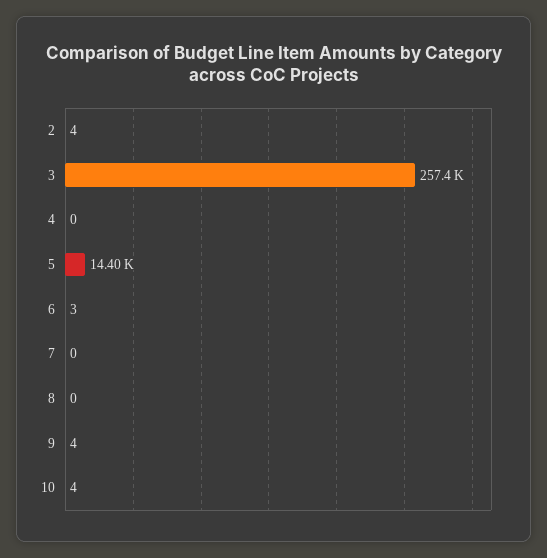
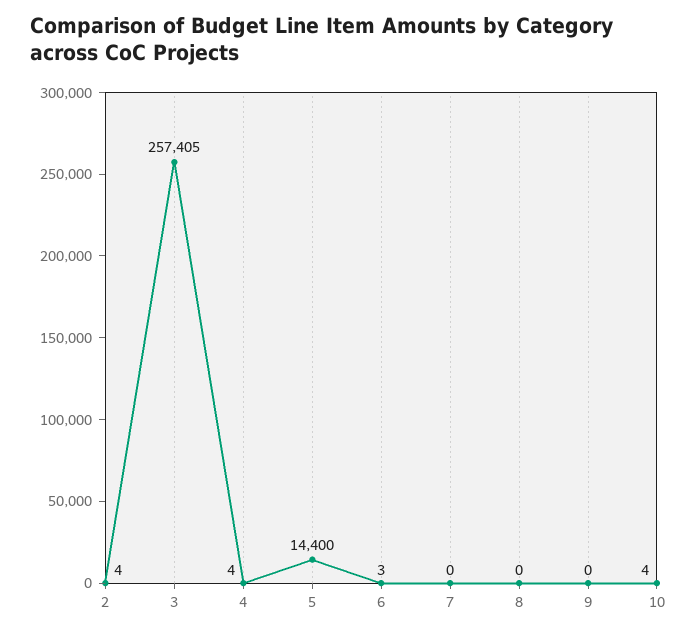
4: 0 -> 4
9: 4 -> 0

